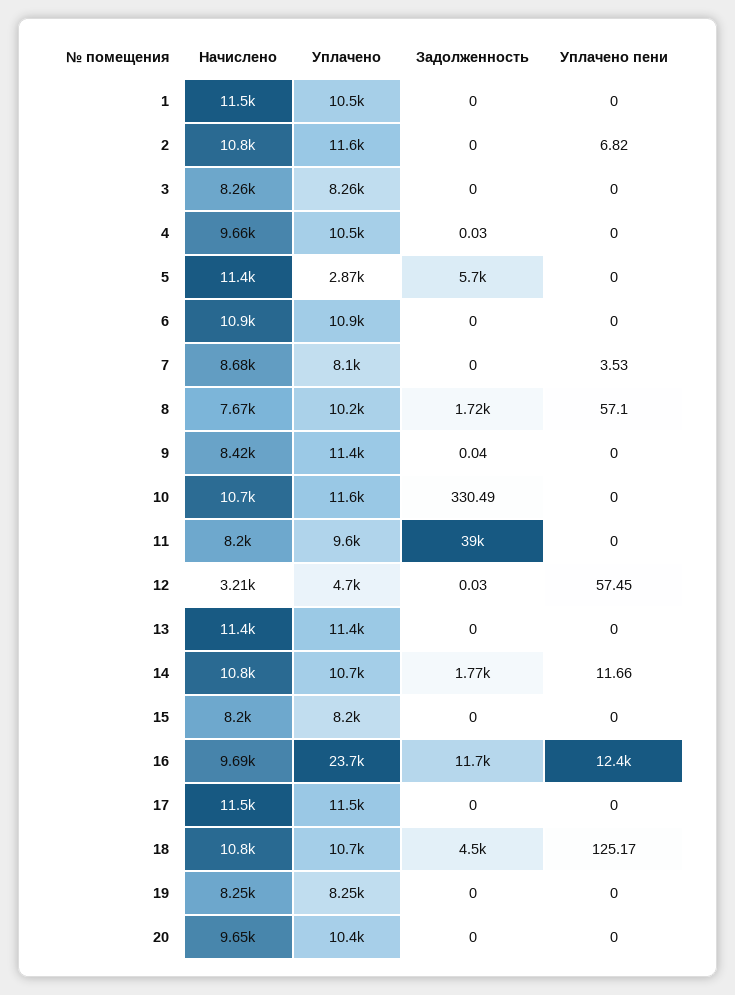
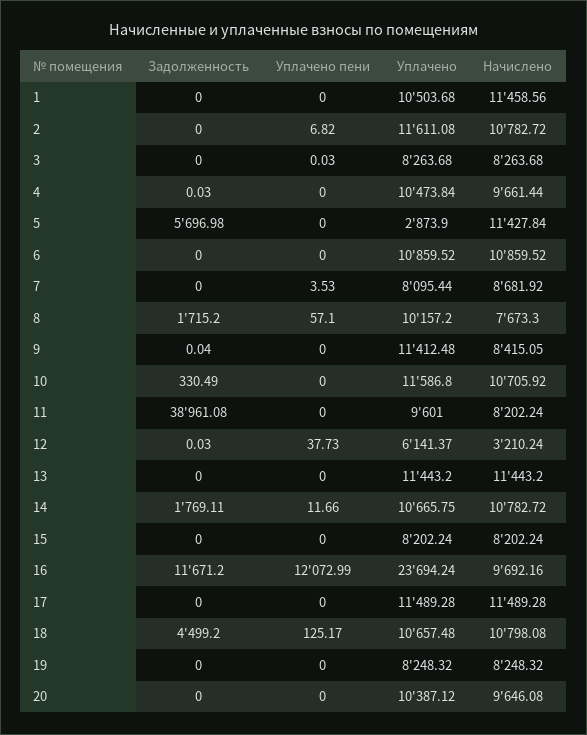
Уплачено пени, 3: 0 -> 0.03
Уплачено, 12: 4700 -> 6141.37
Уплачено пени, 12: 57.45 -> 37.73
Уплачено пени, 16: 12400 -> 12072.99

